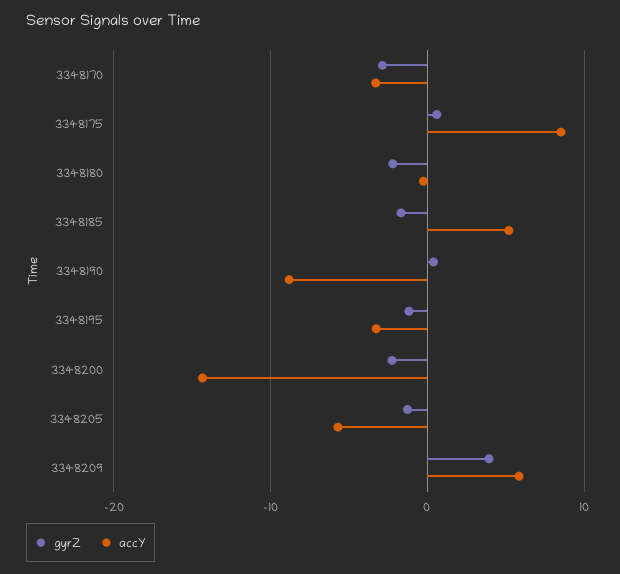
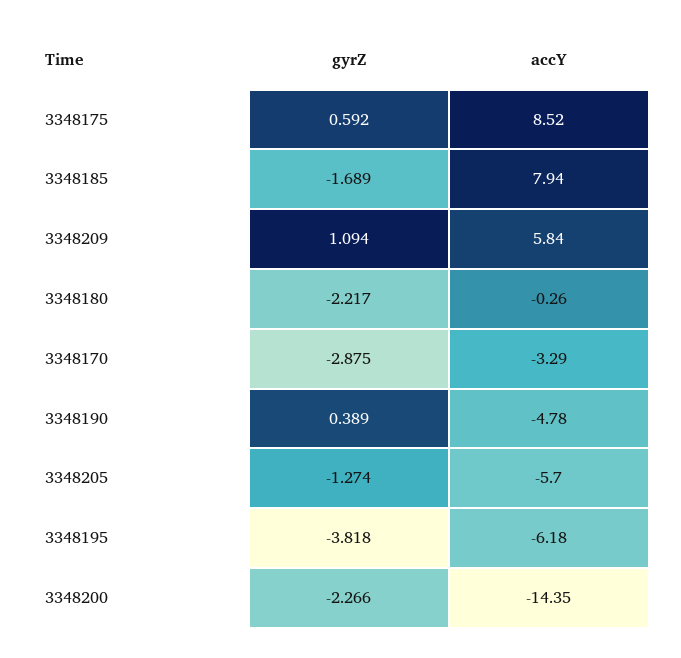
accY, 3348185: 5 -> 7.94
accY, 3348190: -9 -> -4.78
gyrZ, 3348195: -1 -> -3.818
accY, 3348195: -3 -> -6.18
gyrZ, 3348209: 4 -> 1.094

